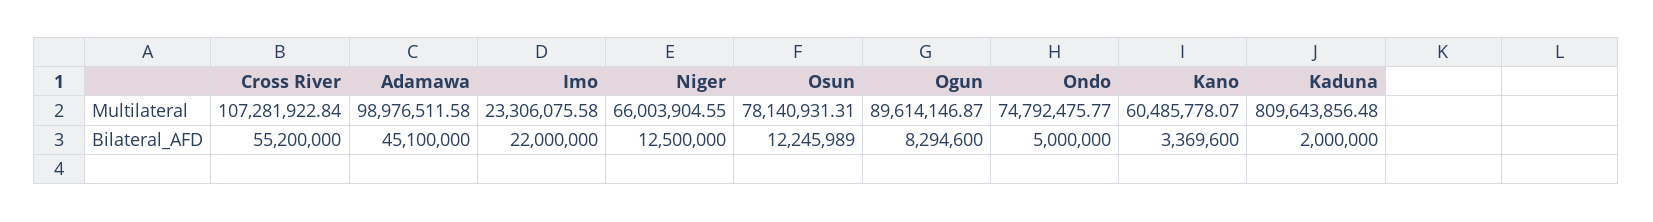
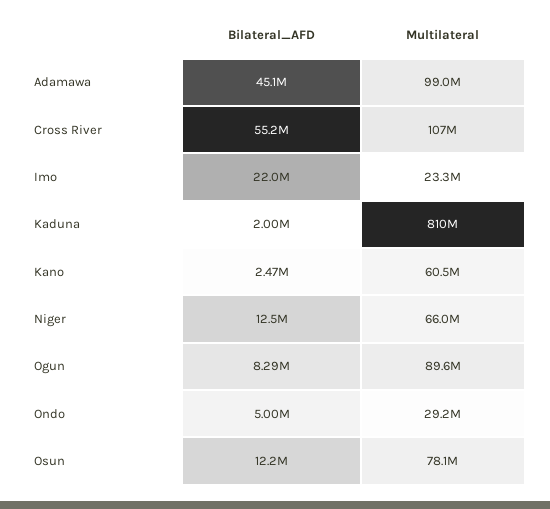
Ondo, Multilateral: 74792475.77 -> 29200000
Kano, Bilateral_AFD: 3369600 -> 2470000

